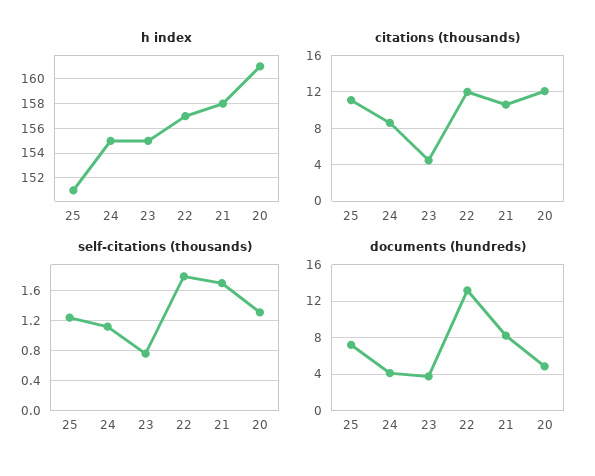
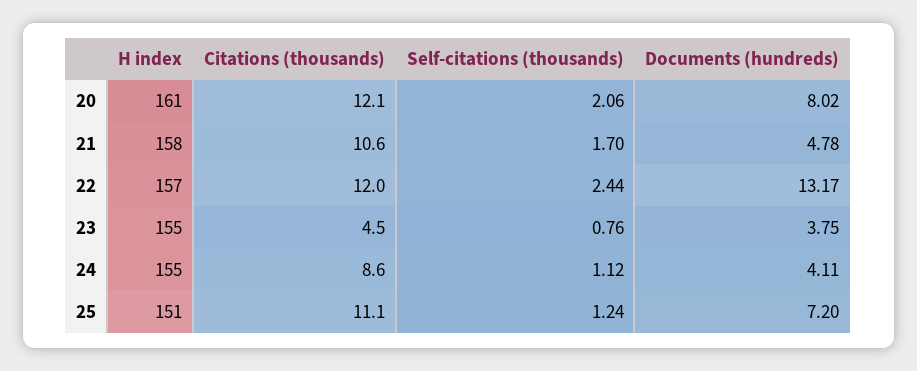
self-citations (thousands), 22: 1.8 -> 2.44
self-citations (thousands), 20: 1.3 -> 2.06
documents (hundreds), 21: 8 -> 4.78
documents (hundreds), 20: 5 -> 8.02

